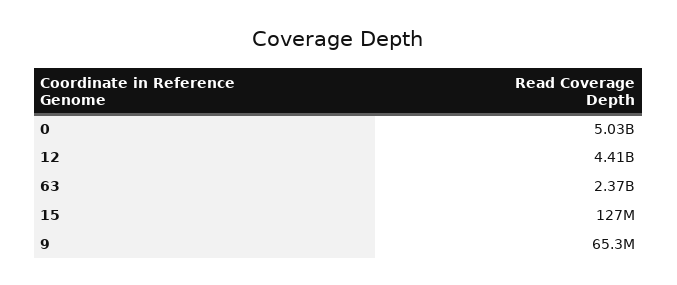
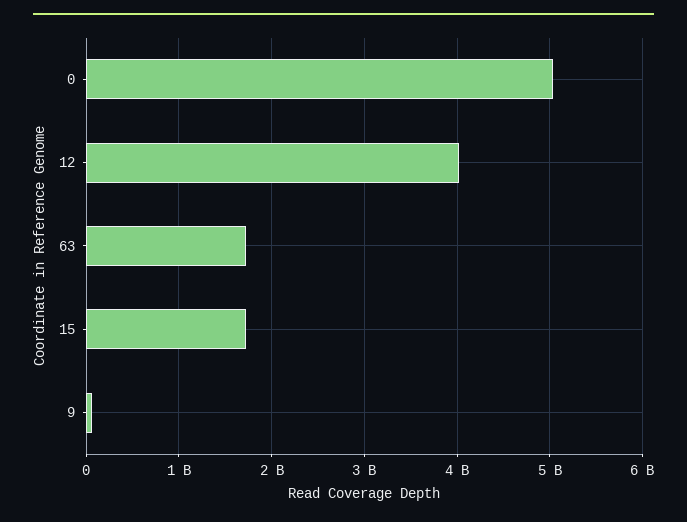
12: 4410000000 -> 4000000000
63: 2370000000 -> 1700000000
15: 127000000 -> 1700000000

